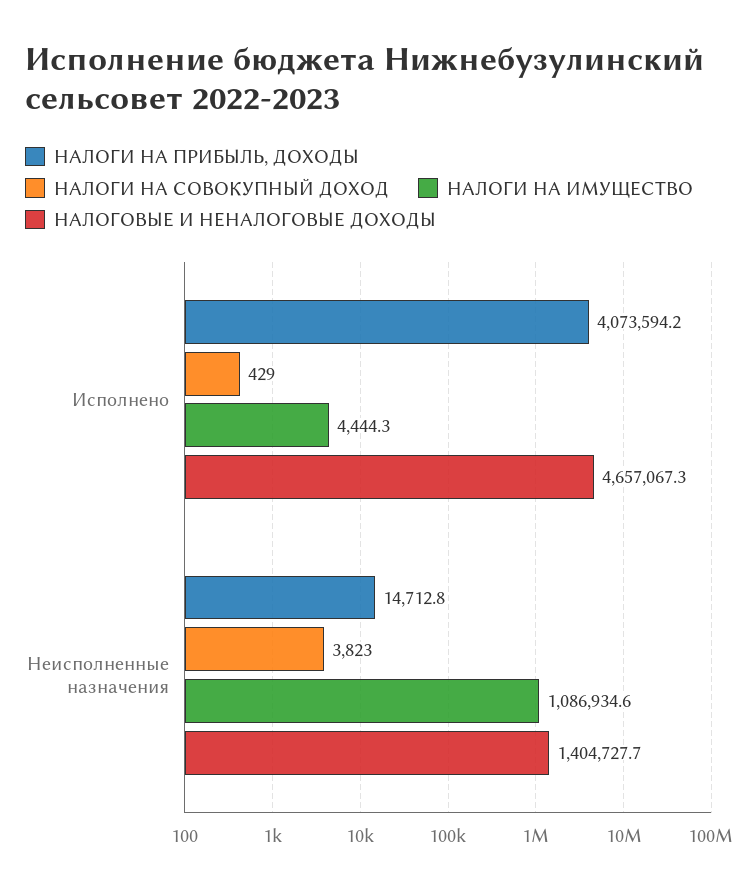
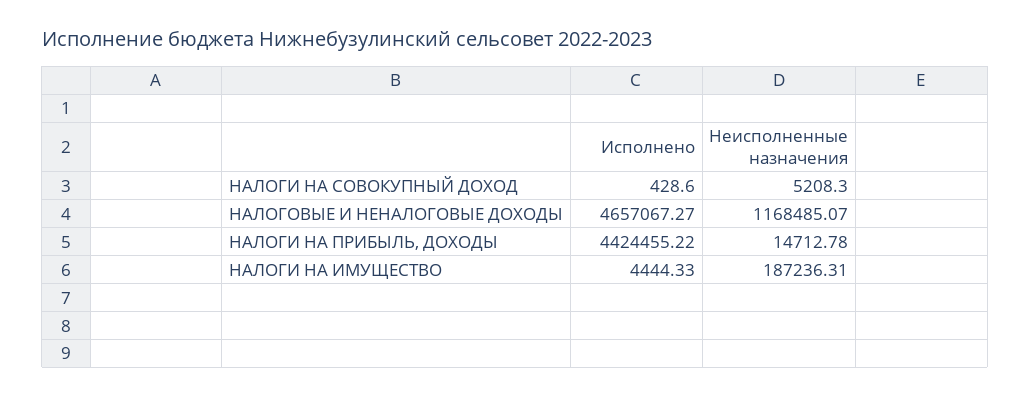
НАЛОГИ НА ПРИБЫЛЬ, ДОХОДЫ, Исполнено: 4073594.2 -> 4424455.22
НАЛОГИ НА СОВОКУПНЫЙ ДОХОД, Неисполненные назначения: 3823 -> 5208.3
НАЛОГИ НА ИМУЩЕСТВО, Неисполненные назначения: 1086934.6 -> 187236.31
НАЛОГОВЫЕ И НЕНАЛОГОВЫЕ ДОХОДЫ, Неисполненные назначения: 1404727.7 -> 1168485.07

